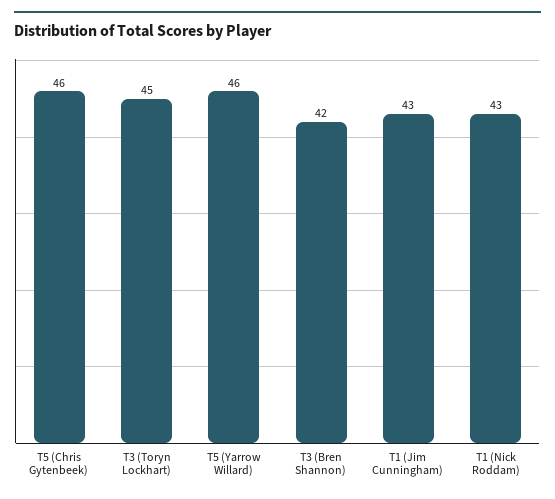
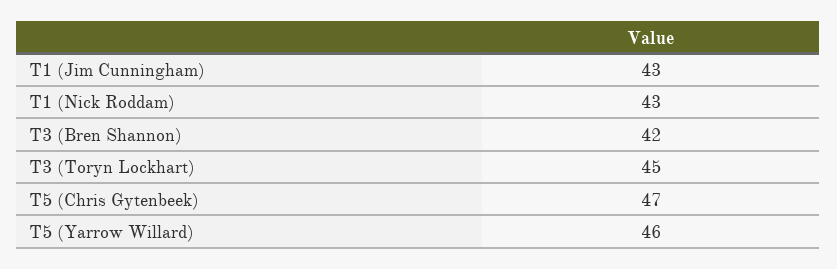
T5 (Chris Gytenbeek): 46 -> 47

